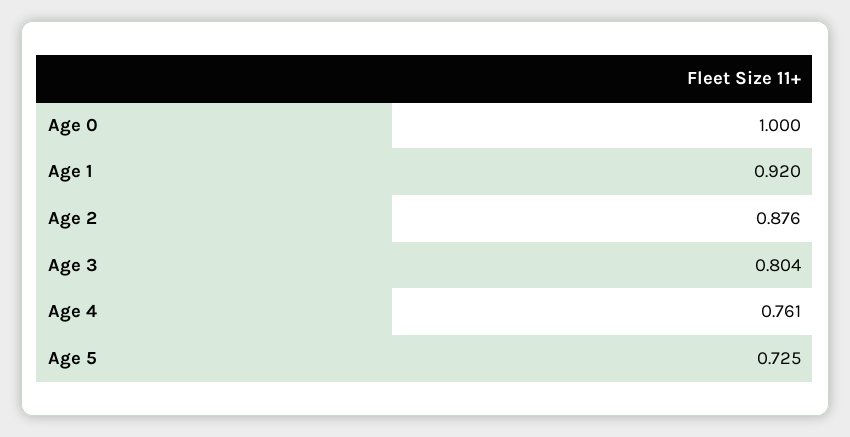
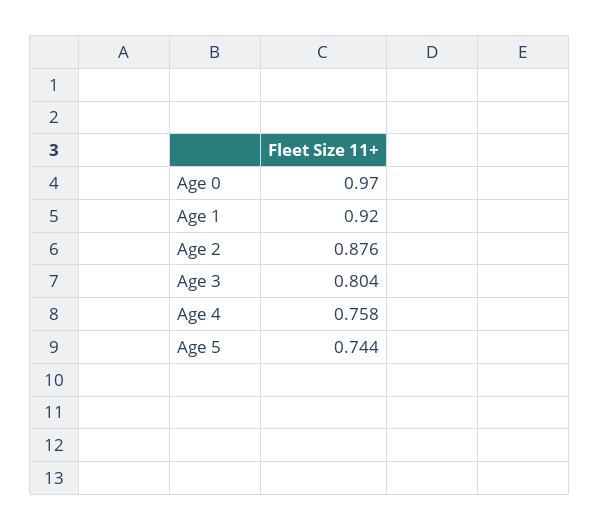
Age 0: 1 -> 0.97
Age 4: 0.761 -> 0.758
Age 5: 0.725 -> 0.744

